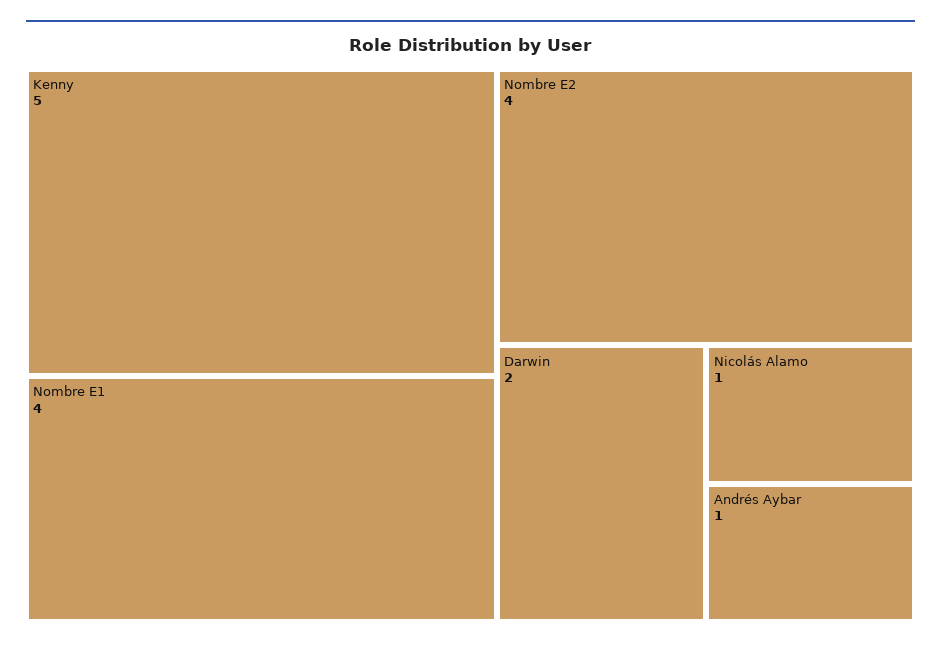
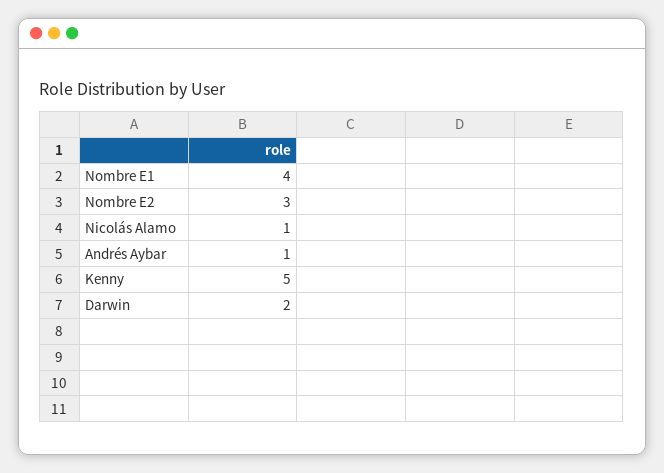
Nombre E2: 4 -> 3

